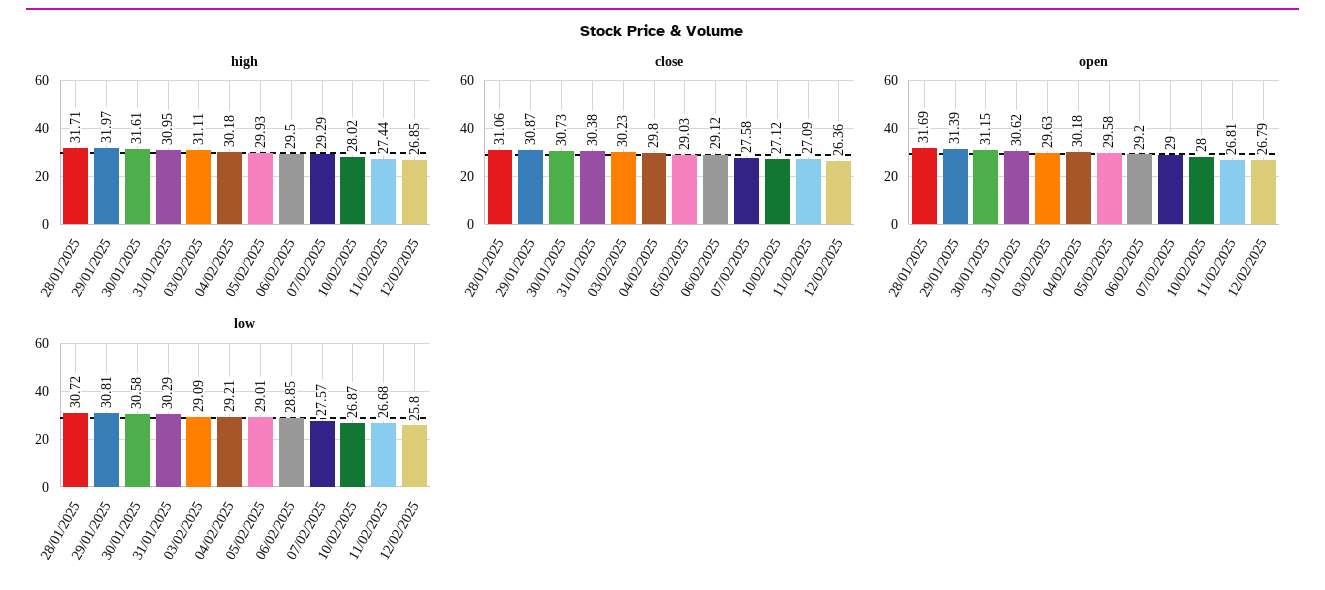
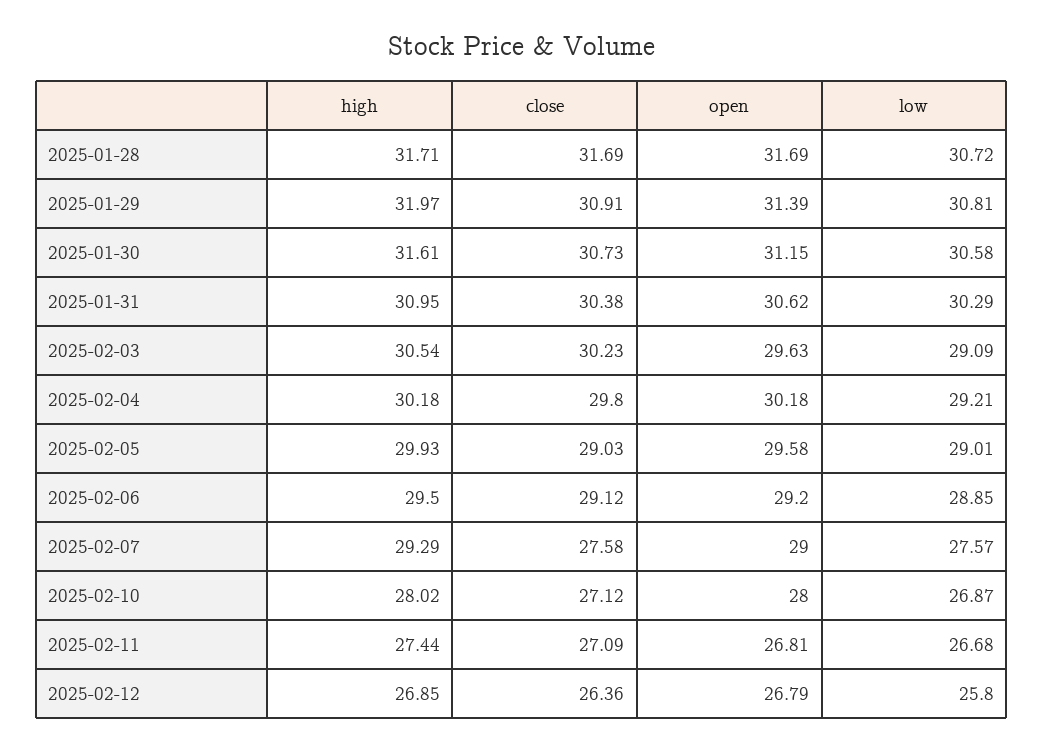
high, 03/02/2025: 31.11 -> 30.54
close, 28/01/2025: 31.06 -> 31.69
close, 29/01/2025: 30.87 -> 30.91

